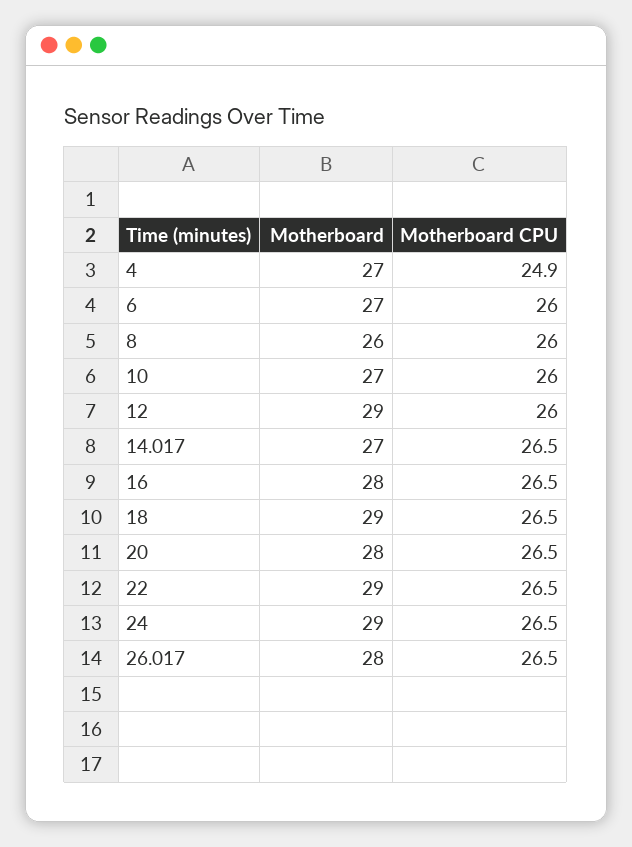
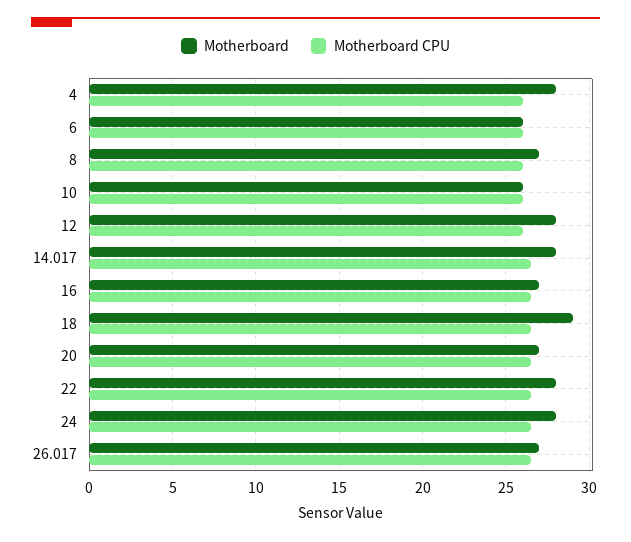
Motherboard, 4: 27 -> 28
Motherboard CPU, 4: 24.9 -> 26
Motherboard, 6: 27 -> 26
Motherboard, 8: 26 -> 27
Motherboard, 10: 27 -> 26
Motherboard, 12: 29 -> 28
Motherboard, 14.017: 27 -> 28
Motherboard, 16: 28 -> 27
Motherboard, 20: 28 -> 27
Motherboard, 22: 29 -> 28
Motherboard, 24: 29 -> 28
Motherboard, 26.017: 28 -> 27

